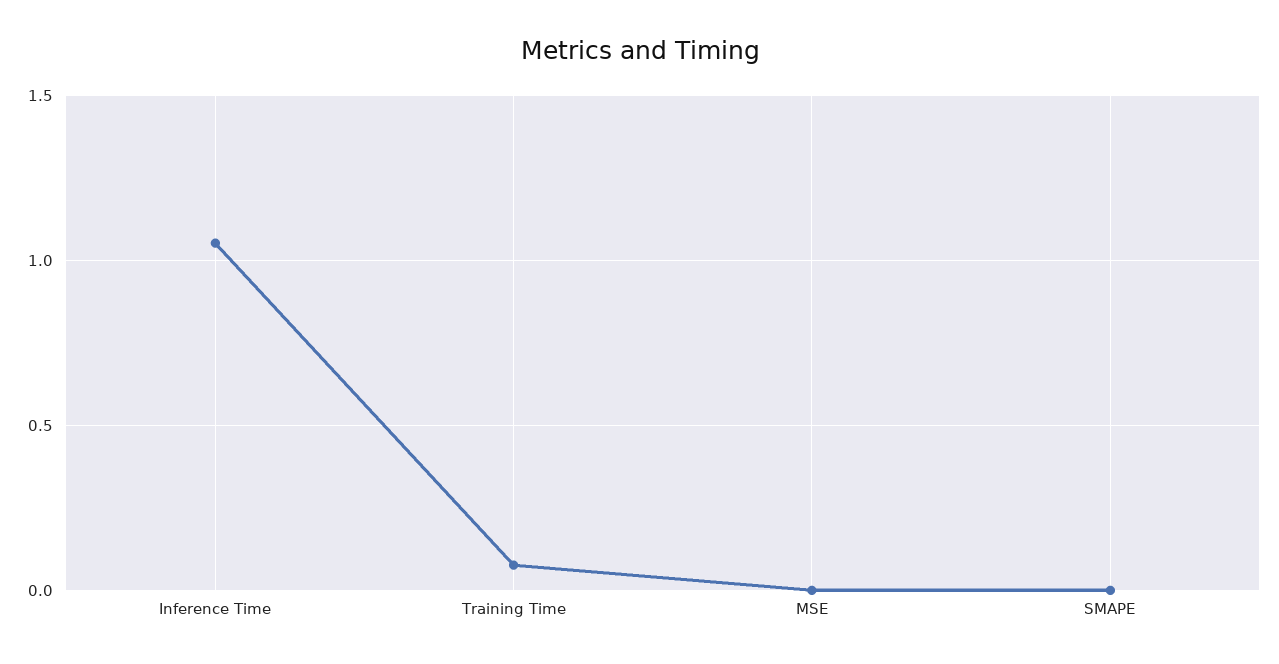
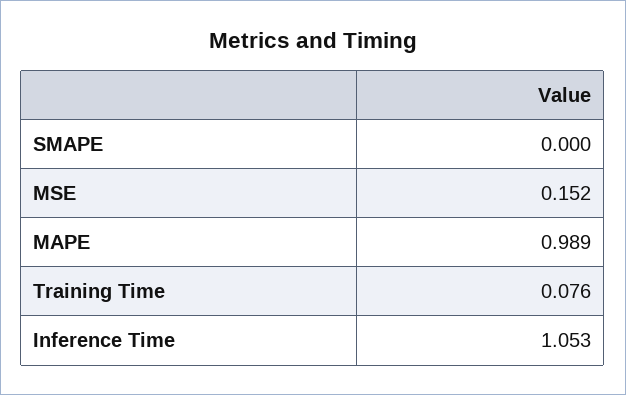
MSE: 0 -> 0.152
MAPE: none -> 0.989

